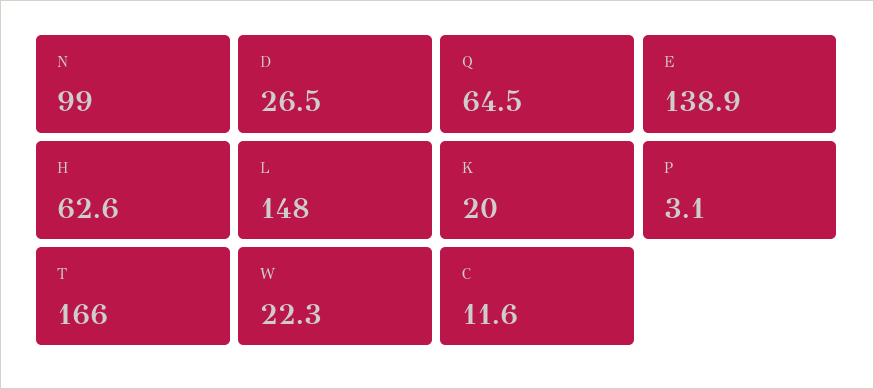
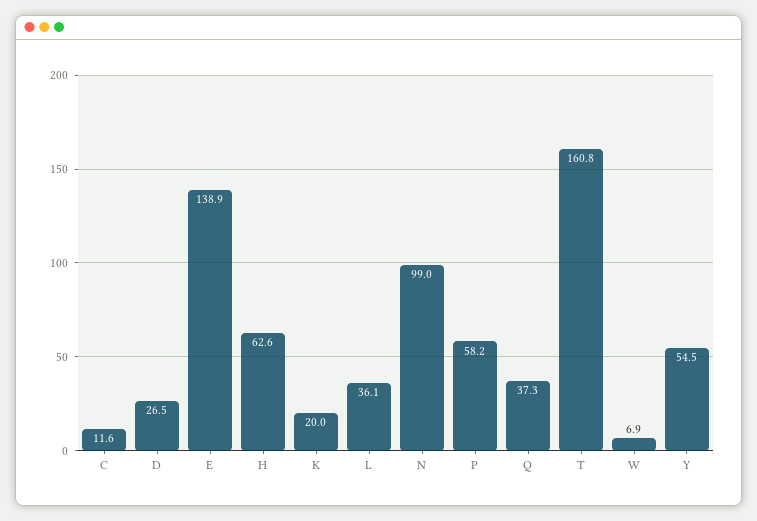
Q: 64.5 -> 37.3
L: 148 -> 36.1
P: 3.1 -> 58.2
T: 166 -> 160.8
W: 22.3 -> 6.9
Y: none -> 54.5

